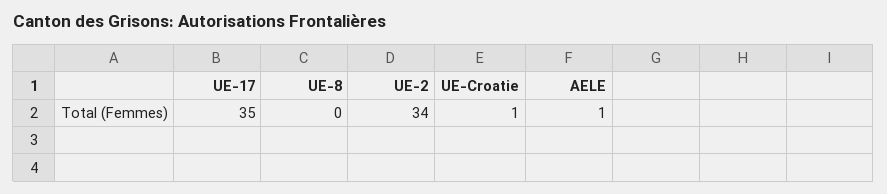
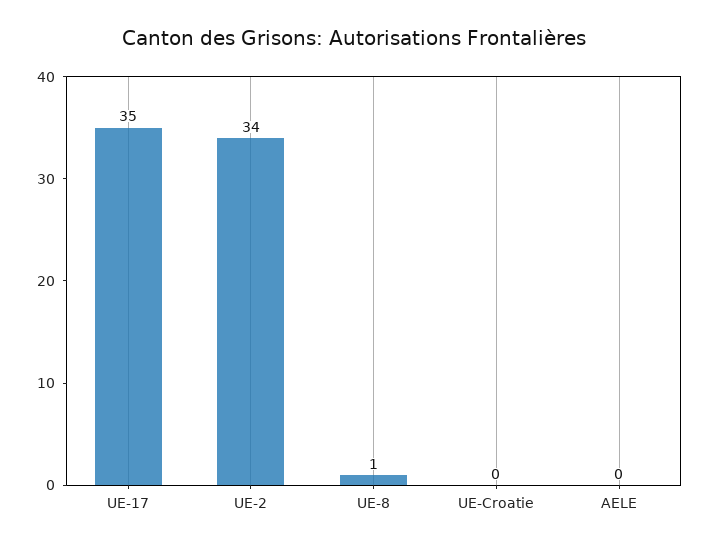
UE-8: 0 -> 1
UE-Croatie: 1 -> 0
AELE: 1 -> 0

